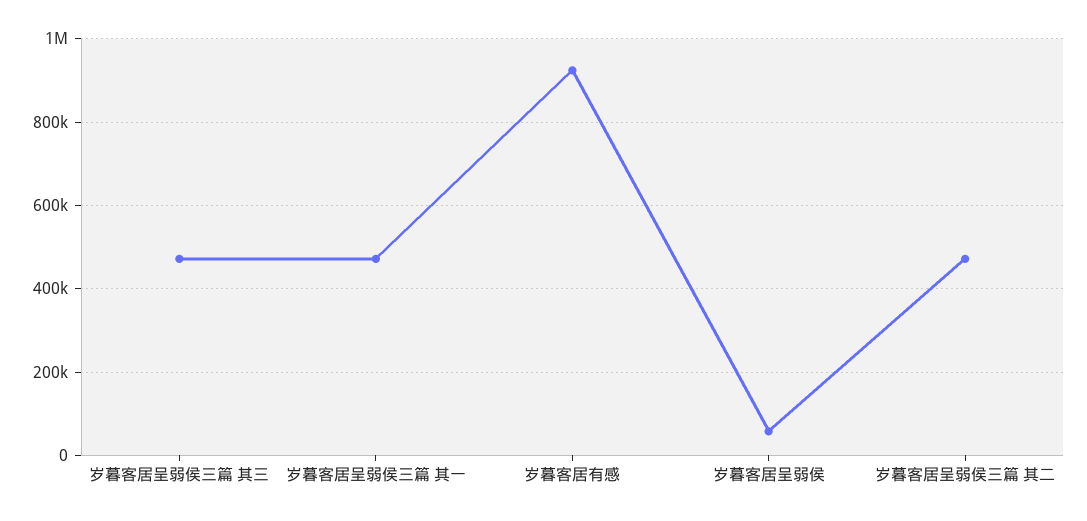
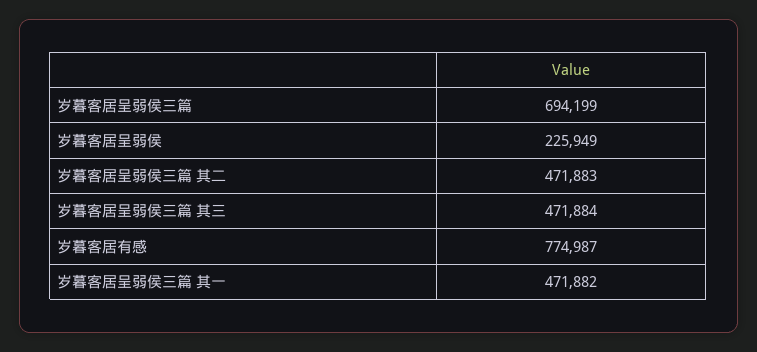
岁暮客居有感: 920000 -> 774987
岁暮客居呈弱侯: 60000 -> 225949
岁暮客居呈弱侯三篇: none -> 694199

